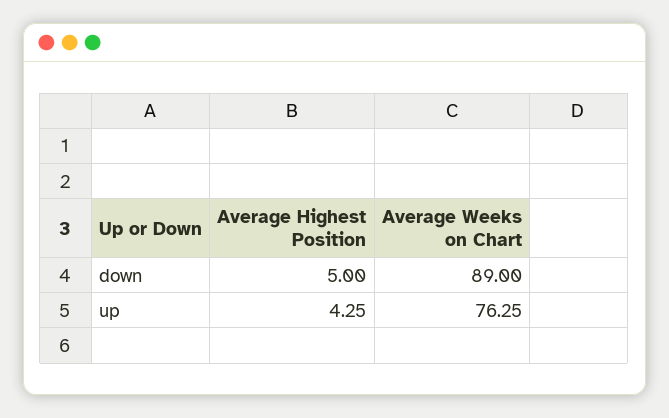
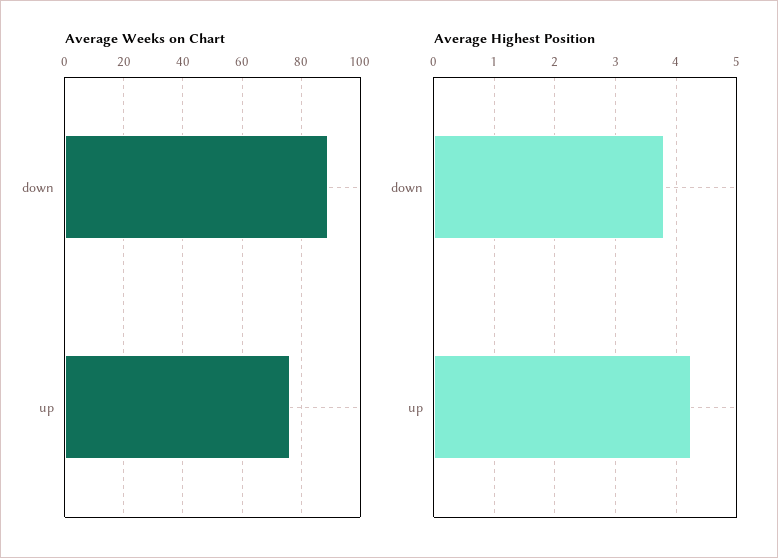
Average Highest Position, down: 5 -> 3.8

